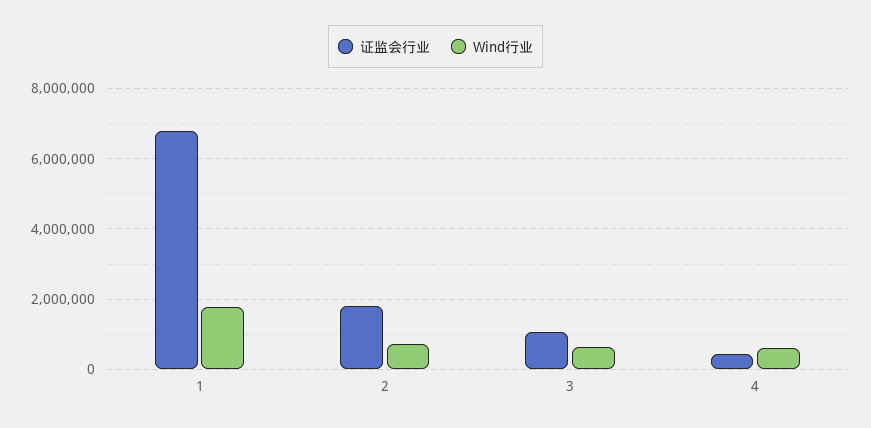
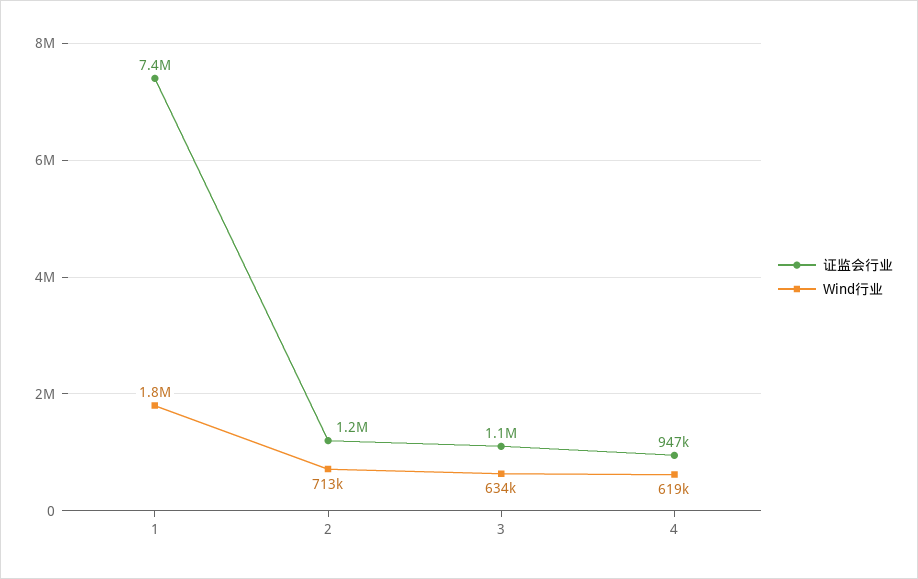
证监会行业, 1: 6800000 -> 7400000
证监会行业, 2: 1800000 -> 1200000
证监会行业, 4: 400000 -> 947000

